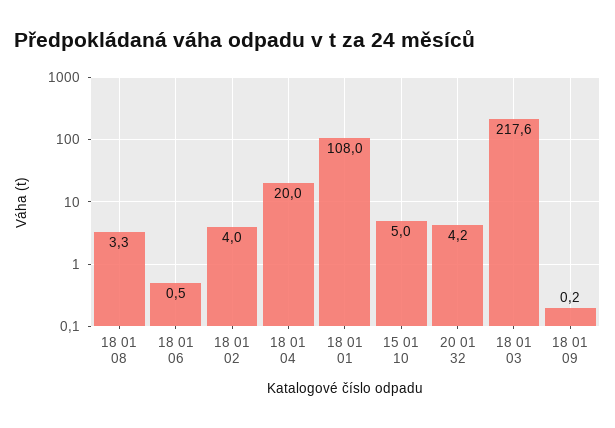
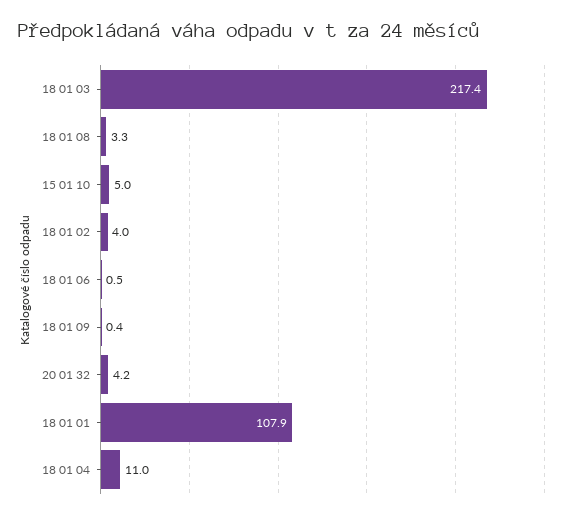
18 01 04: 20 -> 11
18 01 01: 108 -> 107.9
18 01 03: 217.6 -> 217.4
18 01 09: 0.2 -> 0.4

